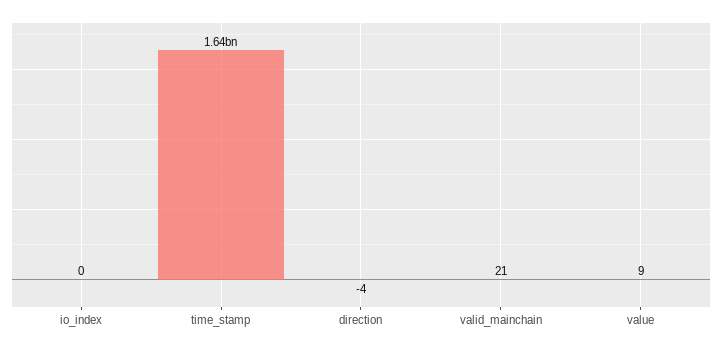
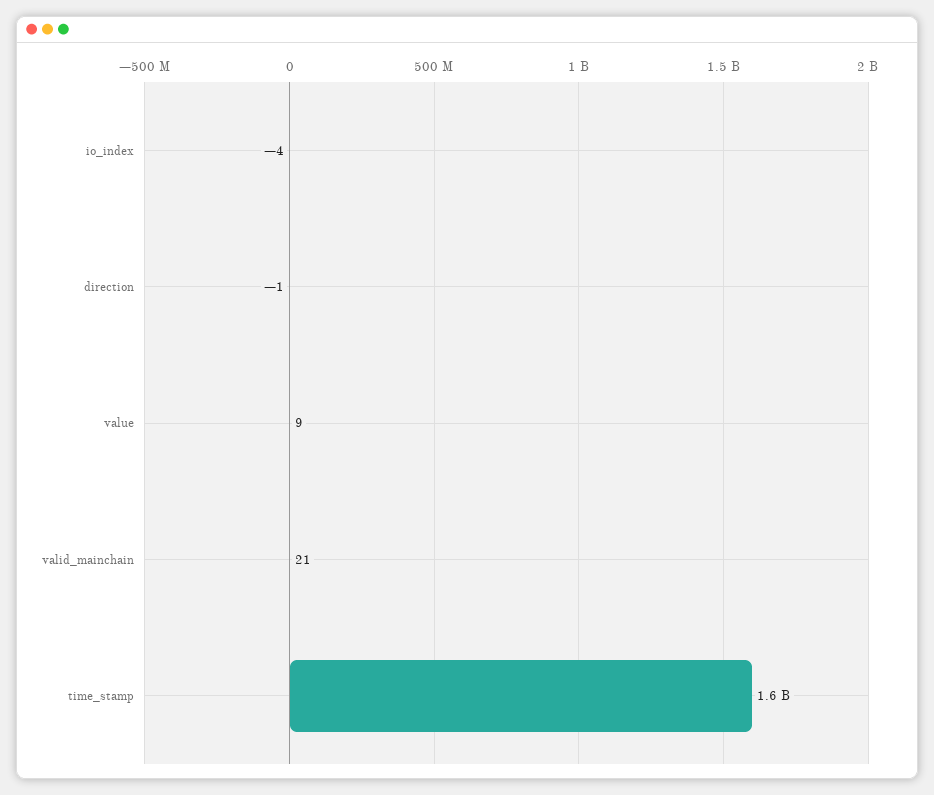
io_index: 0 -> -4
direction: -4 -> -1

